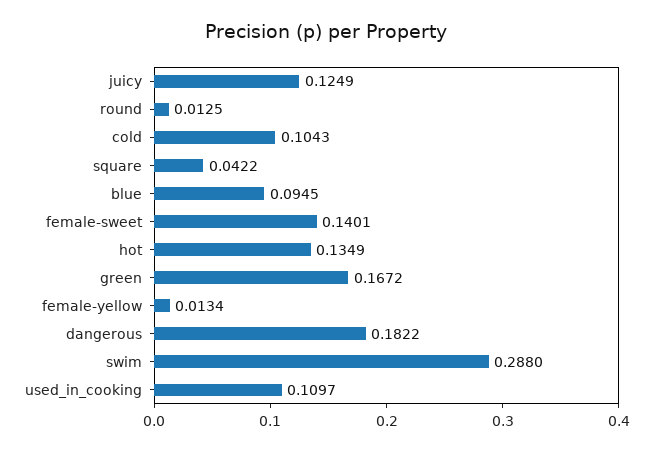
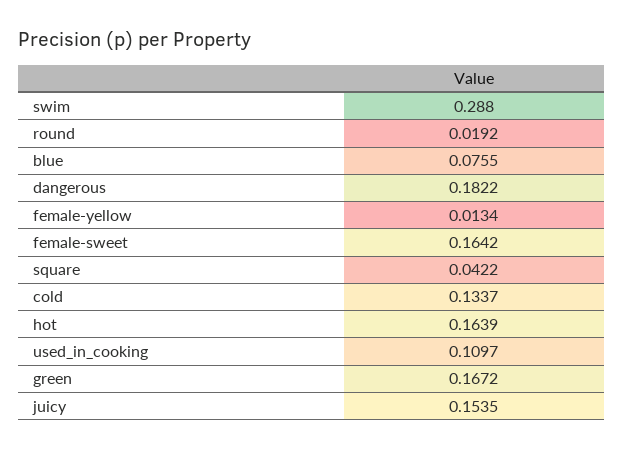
juicy: 0.1249 -> 0.1535
round: 0.0125 -> 0.0192
cold: 0.1043 -> 0.1337
blue: 0.0945 -> 0.0755
female-sweet: 0.1401 -> 0.1642
hot: 0.1349 -> 0.1639

